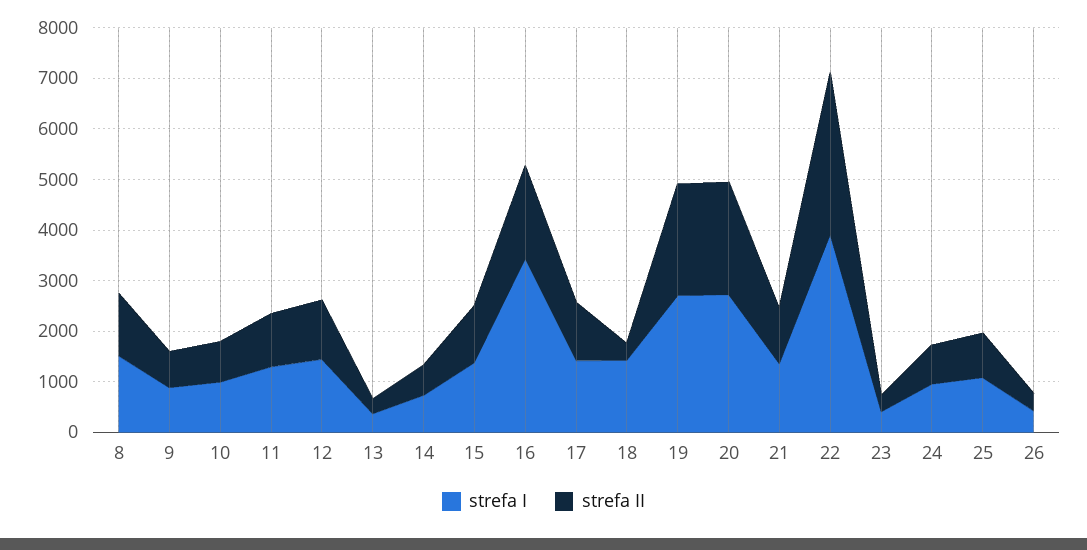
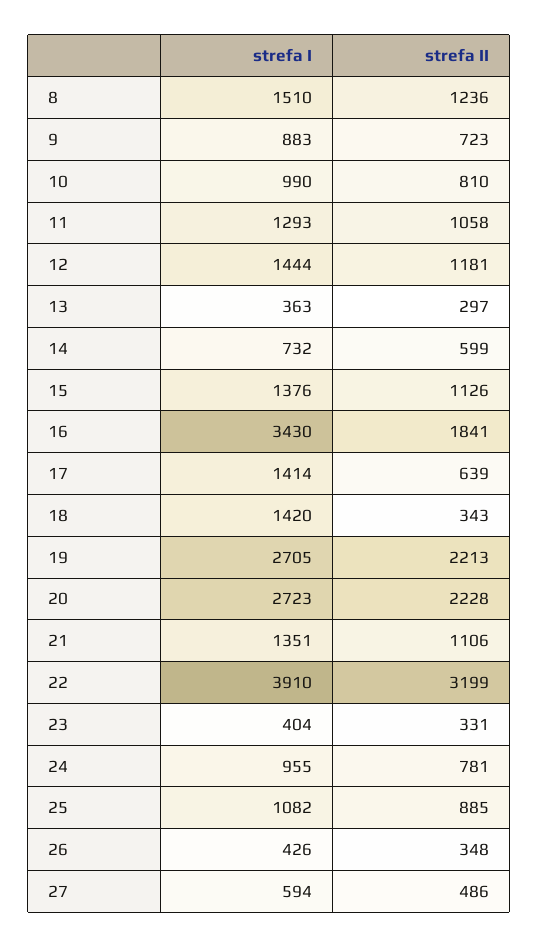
strefa II, 17: 1200 -> 639
strefa I, 27: none -> 594
strefa II, 27: none -> 486

